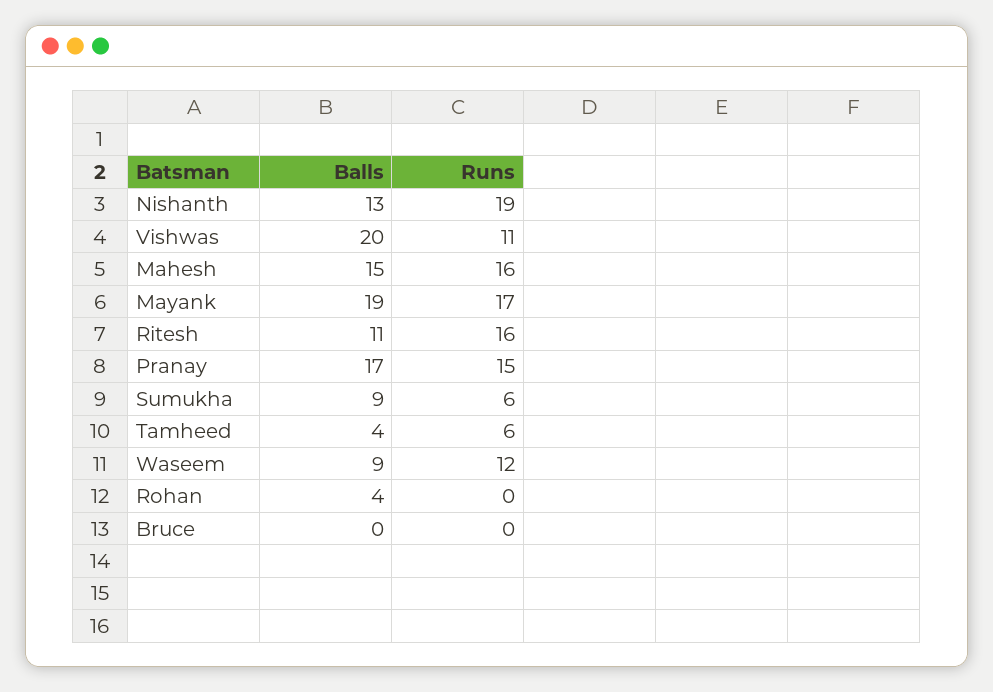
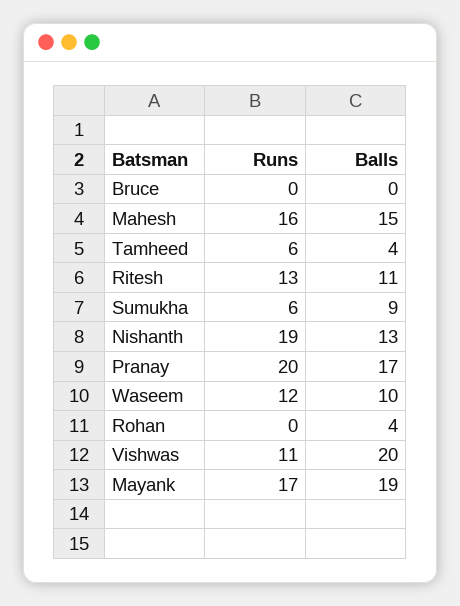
Runs, Ritesh: 16 -> 13
Runs, Pranay: 15 -> 20
Balls, Waseem: 9 -> 10

